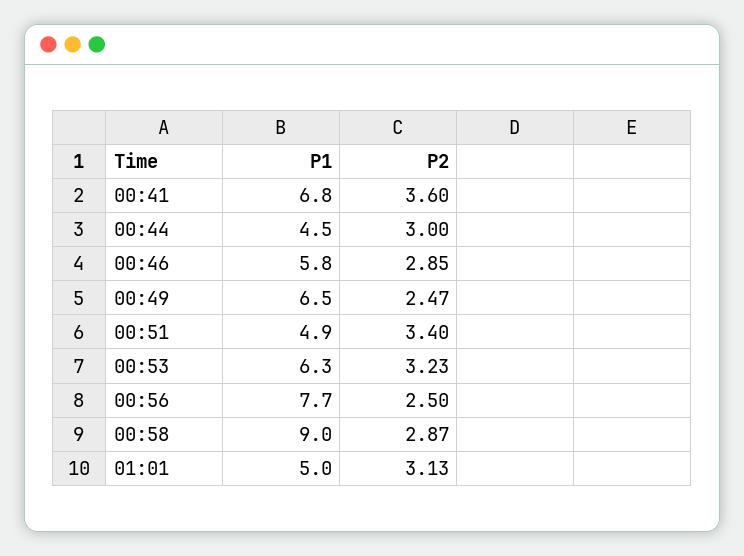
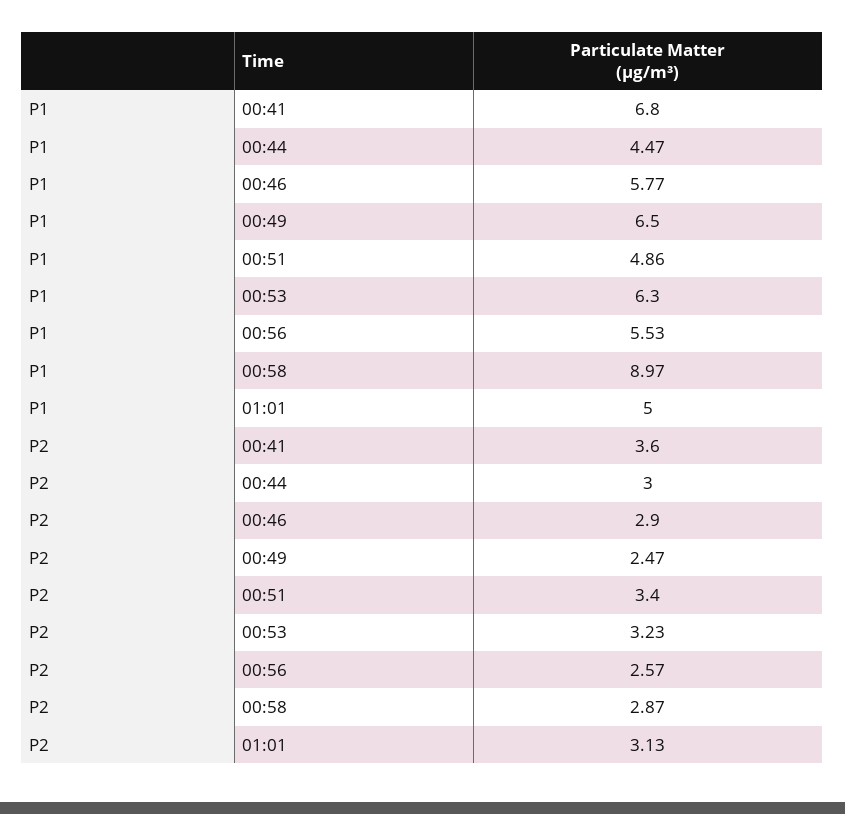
P2, 00:46: 2.85 -> 2.9
P1, 00:56: 7.7 -> 5.53
P2, 00:56: 2.5 -> 2.57

